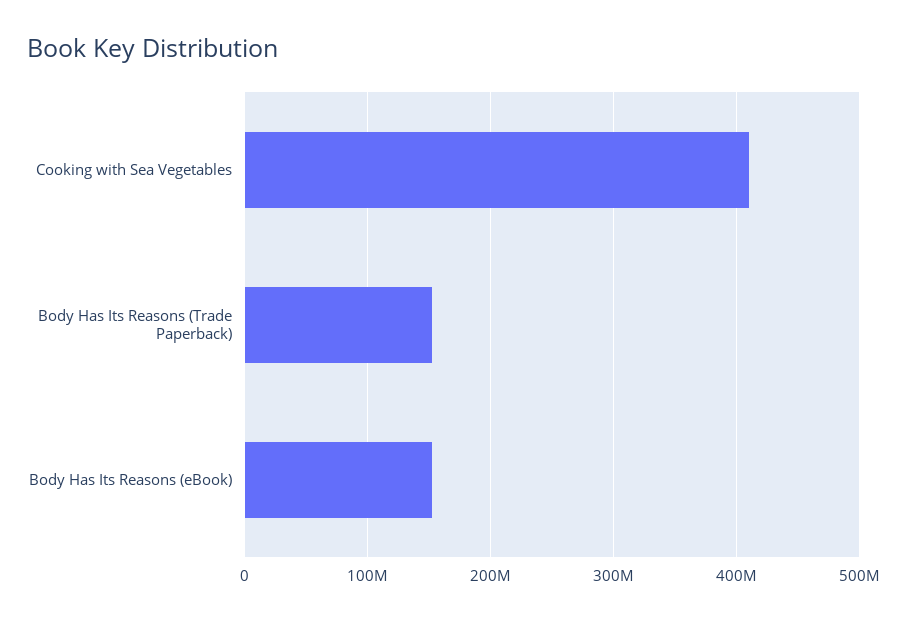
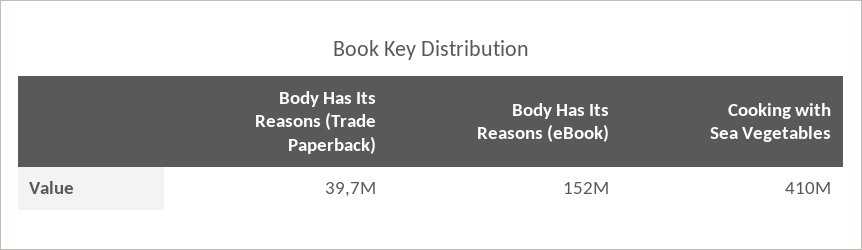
Body Has Its Reasons (Trade Paperback): 150000000 -> 39700000

